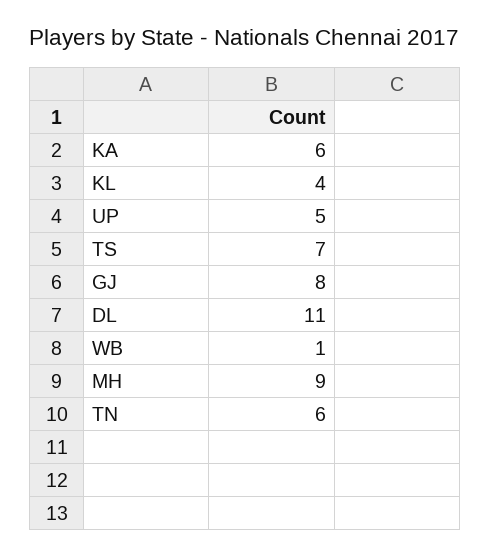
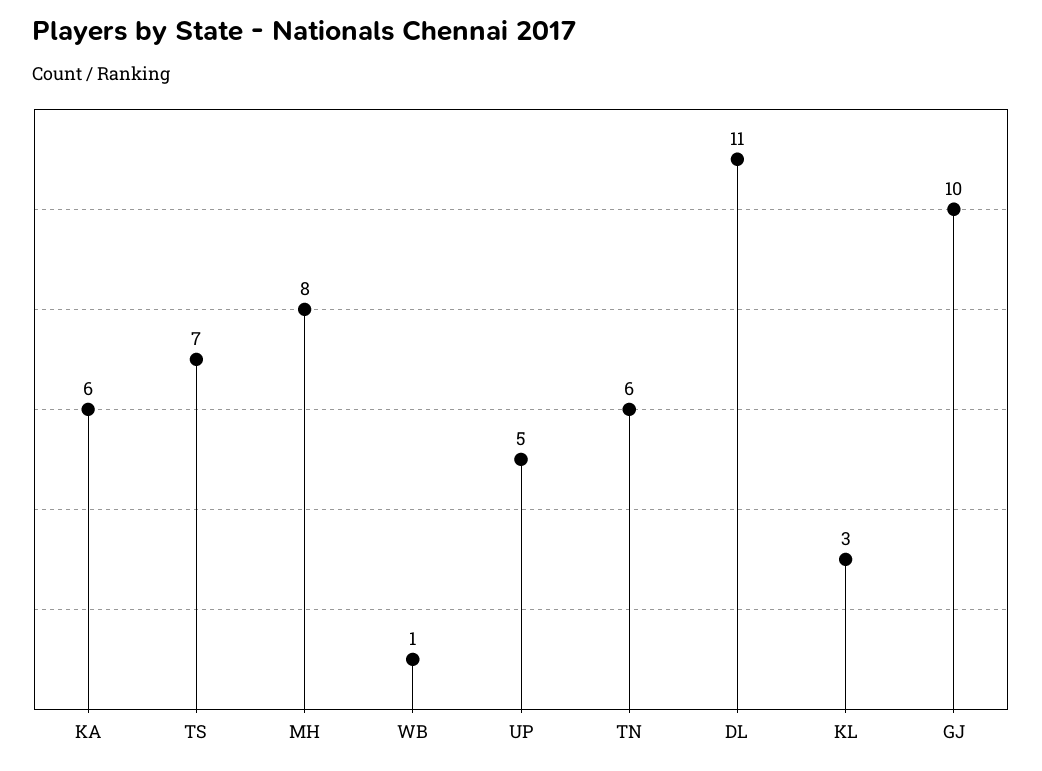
KL: 4 -> 3
GJ: 8 -> 10
MH: 9 -> 8

